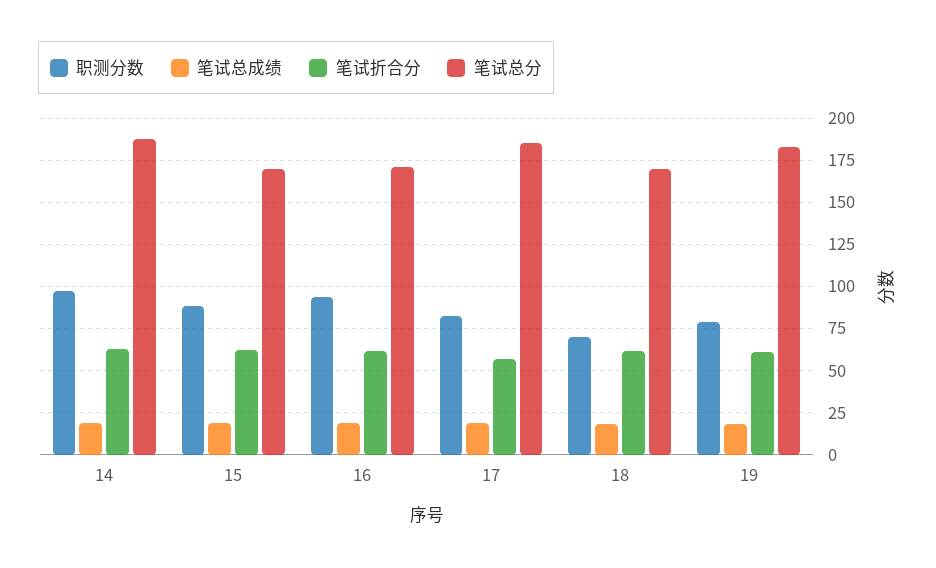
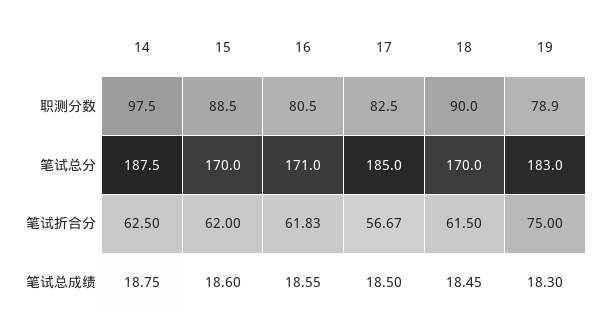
职测分数, 16: 95 -> 80.5
职测分数, 18: 70 -> 90
笔试折合分, 19: 60 -> 75

